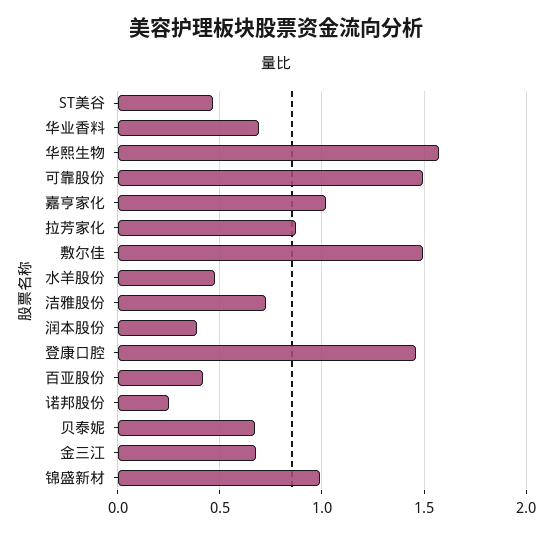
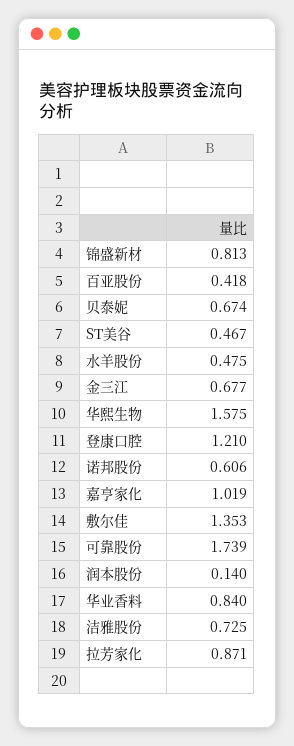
华业香料: 0.7 -> 0.84
可靠股份: 1.5 -> 1.739
敷尔佳: 1.5 -> 1.353
润本股份: 0.4 -> 0.14
登康口腔: 1.45 -> 1.21
诺邦股份: 0.25 -> 0.606
锦盛新材: 1 -> 0.813

